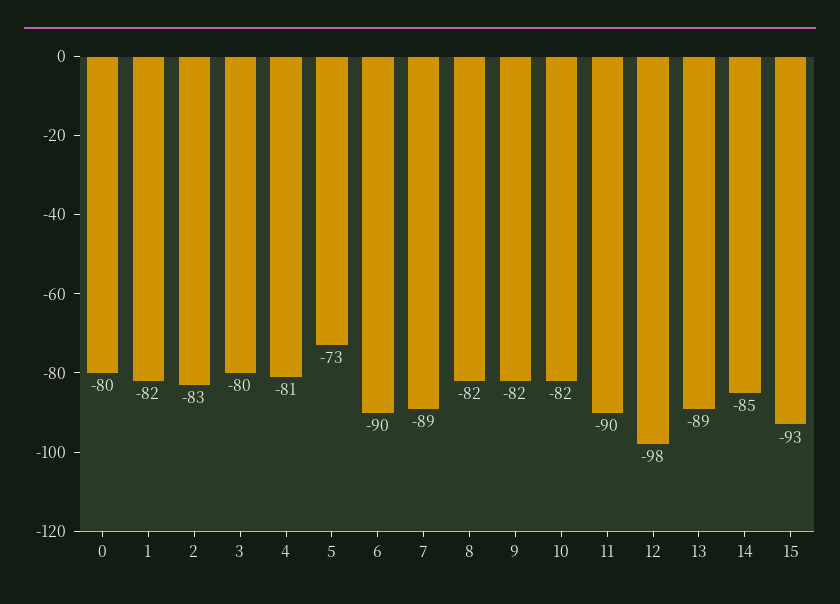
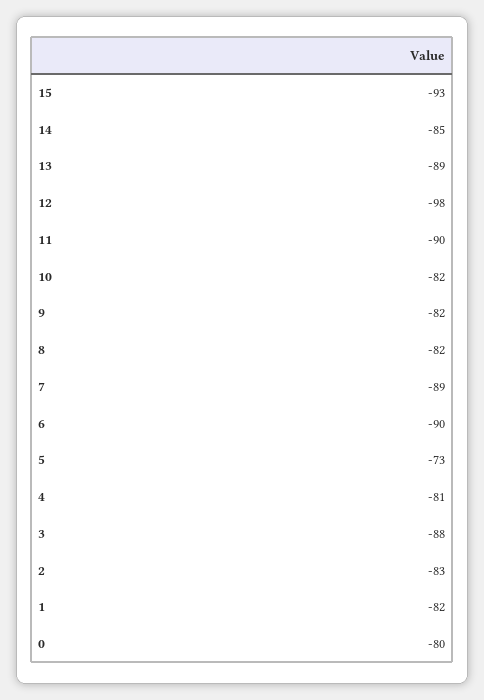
3: -80 -> -88

